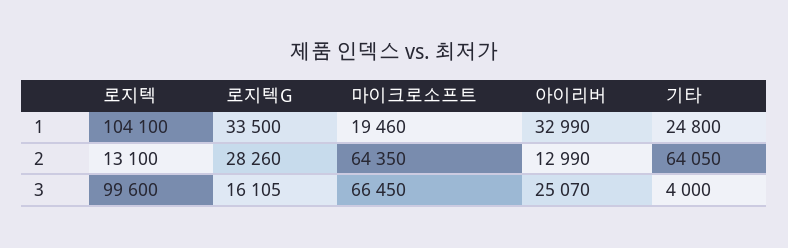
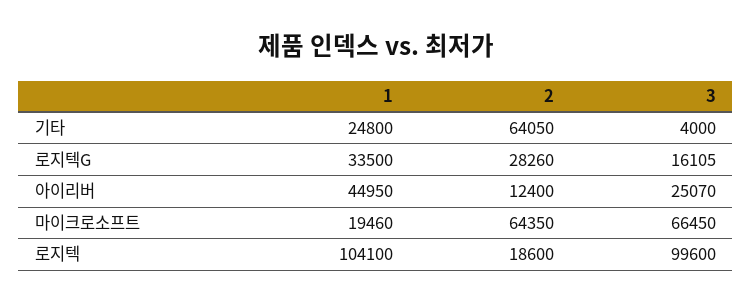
아이리버, 1: 32990 -> 44950
로지텍, 2: 13100 -> 18600
아이리버, 2: 12990 -> 12400

